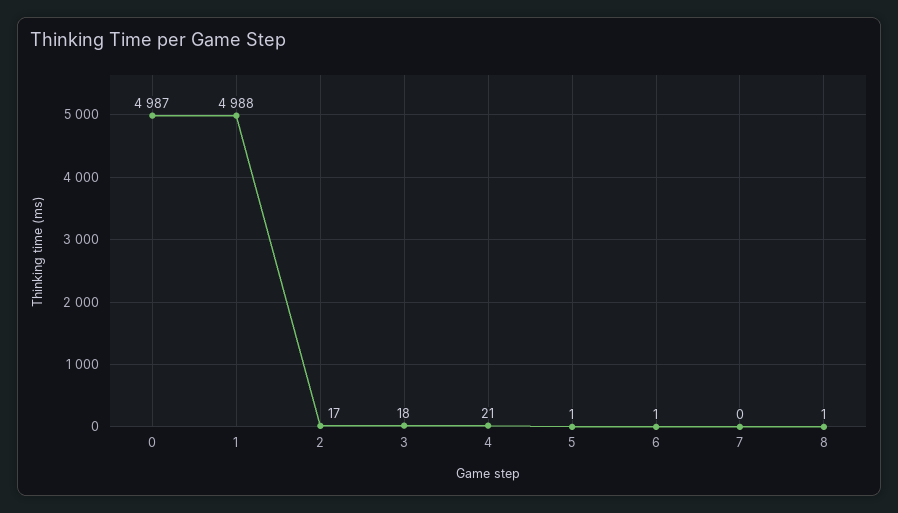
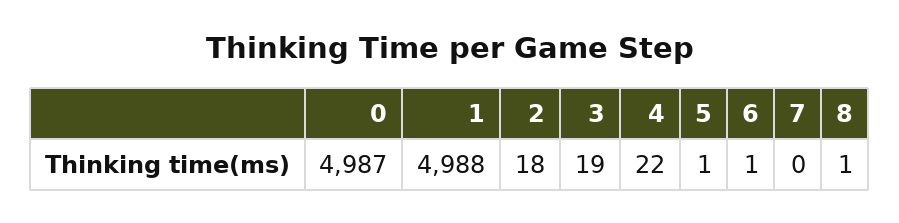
2: 17 -> 18
3: 18 -> 19
4: 21 -> 22

